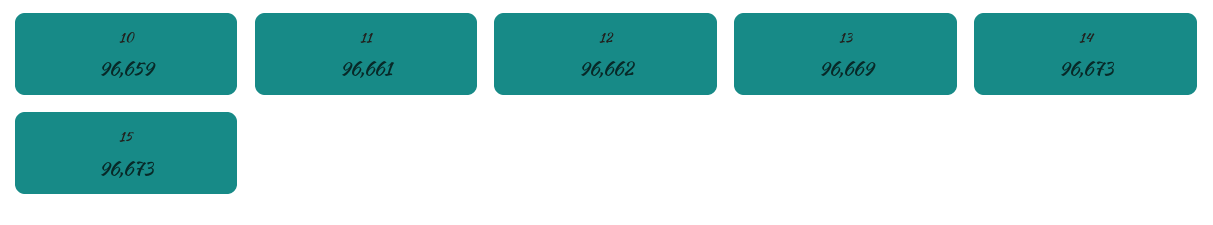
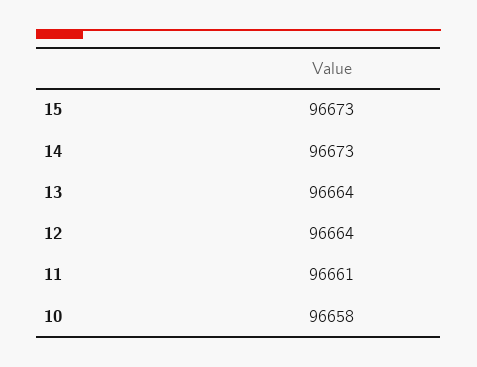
10: 96659 -> 96658
12: 96662 -> 96664
13: 96669 -> 96664

